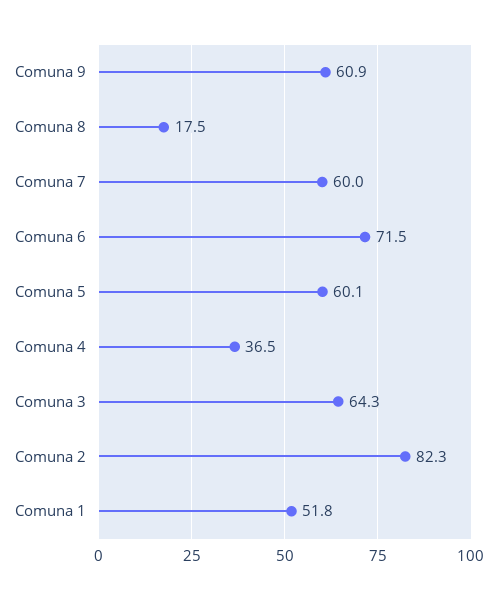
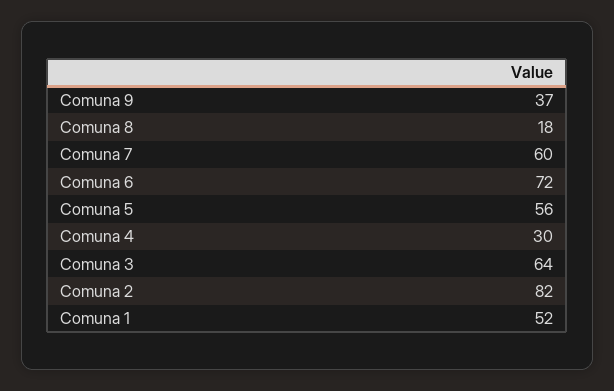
Comuna 9: 60.9 -> 37
Comuna 5: 60.1 -> 56
Comuna 4: 36.5 -> 30

